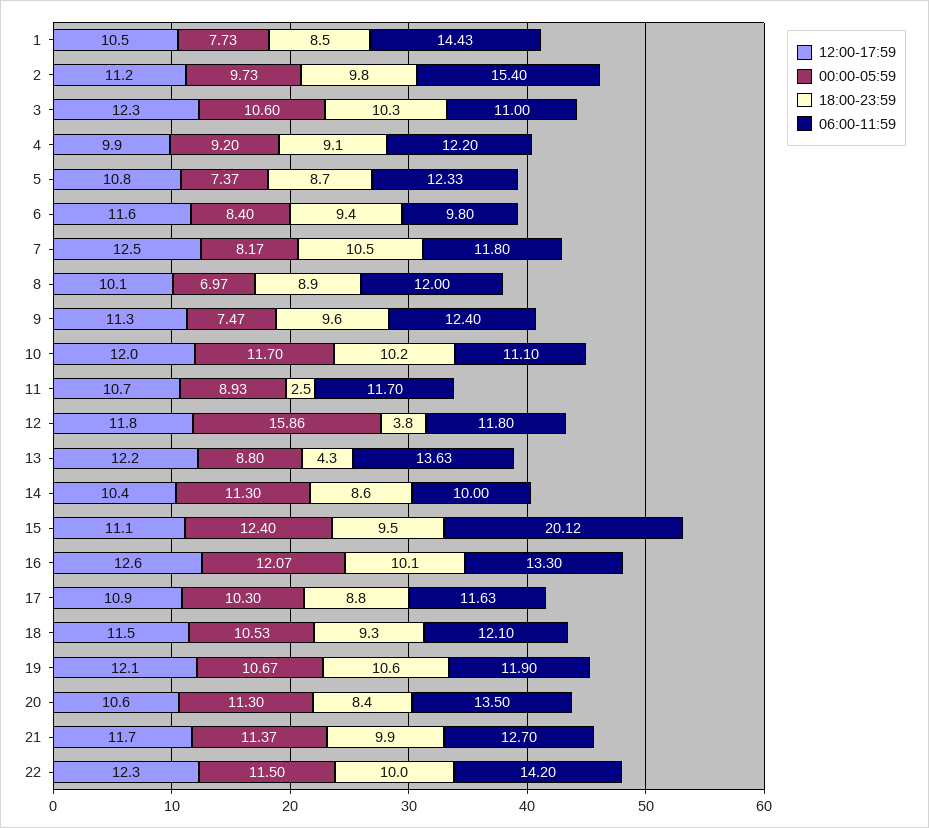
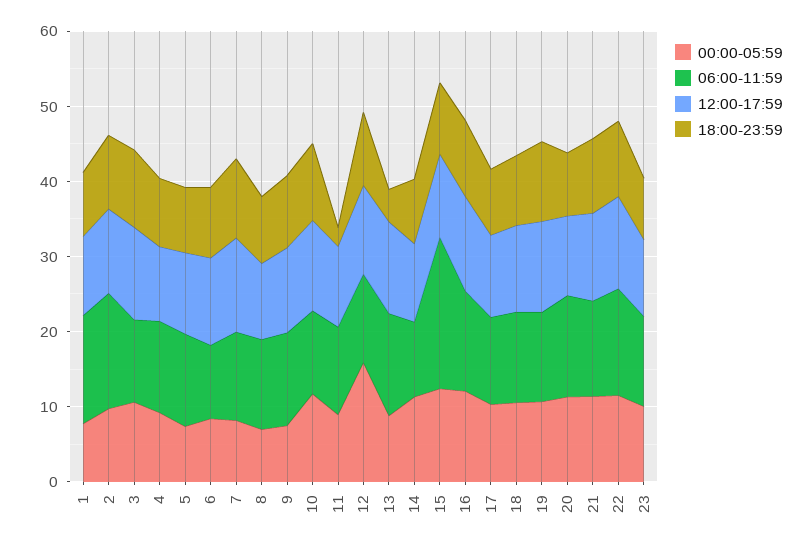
18:00-23:59, 12: 3.8 -> 10
00:00-05:59, 23: none -> 10
06:00-11:59, 23: none -> 12
12:00-17:59, 23: none -> 10
18:00-23:59, 23: none -> 8

